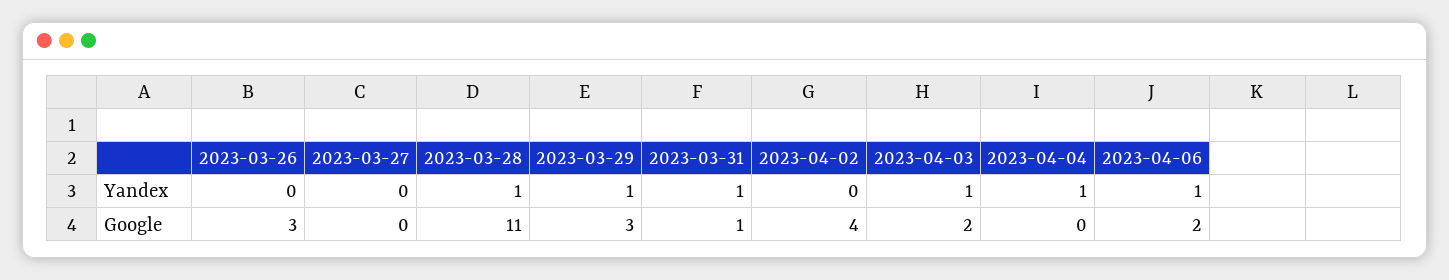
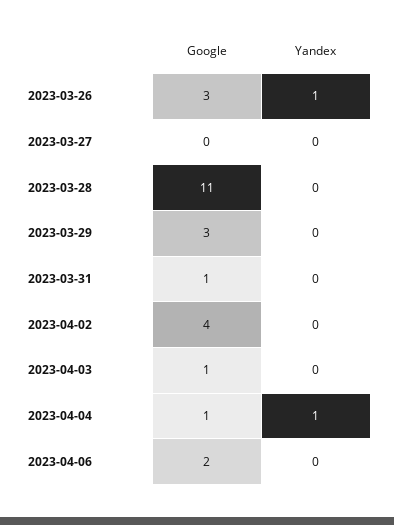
2023-03-26, Yandex: 0 -> 1
2023-03-28, Yandex: 1 -> 0
2023-03-29, Yandex: 1 -> 0
2023-03-31, Yandex: 1 -> 0
2023-04-03, Yandex: 1 -> 0
2023-04-06, Yandex: 1 -> 0
2023-04-03, Google: 2 -> 1
2023-04-04, Google: 0 -> 1

